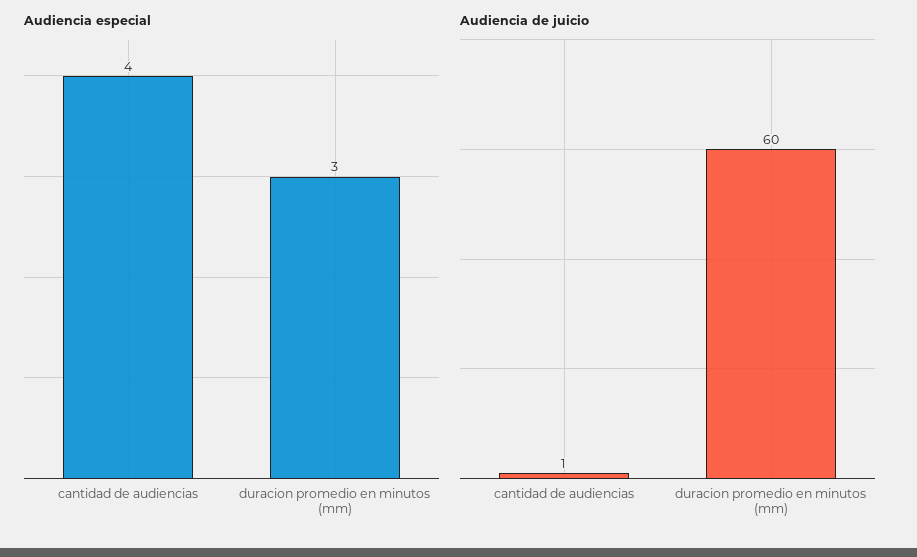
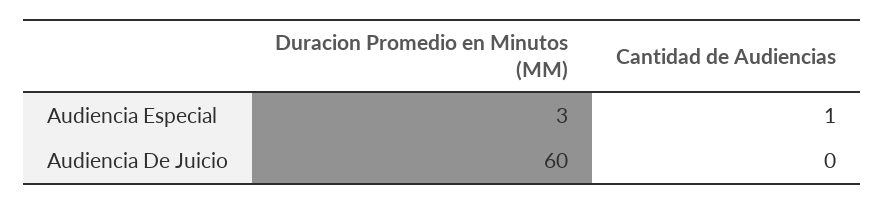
Audiencia especial, cantidad de audiencias: 4 -> 1
Audiencia de juicio, cantidad de audiencias: 1 -> 0

